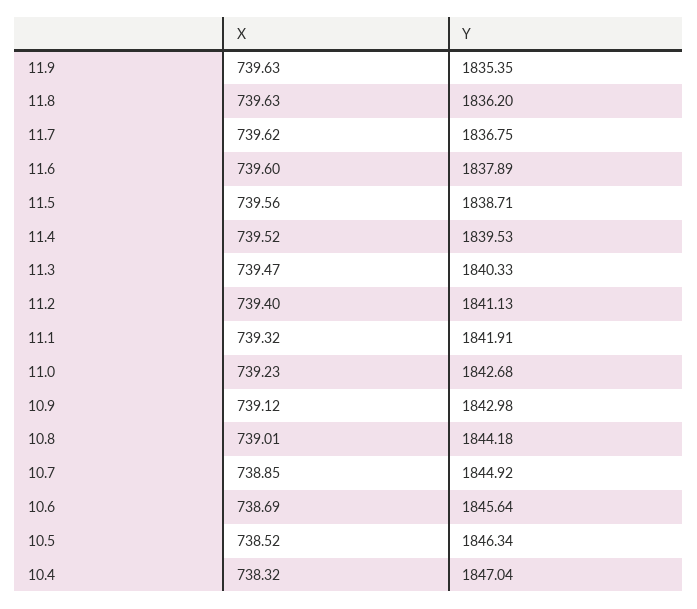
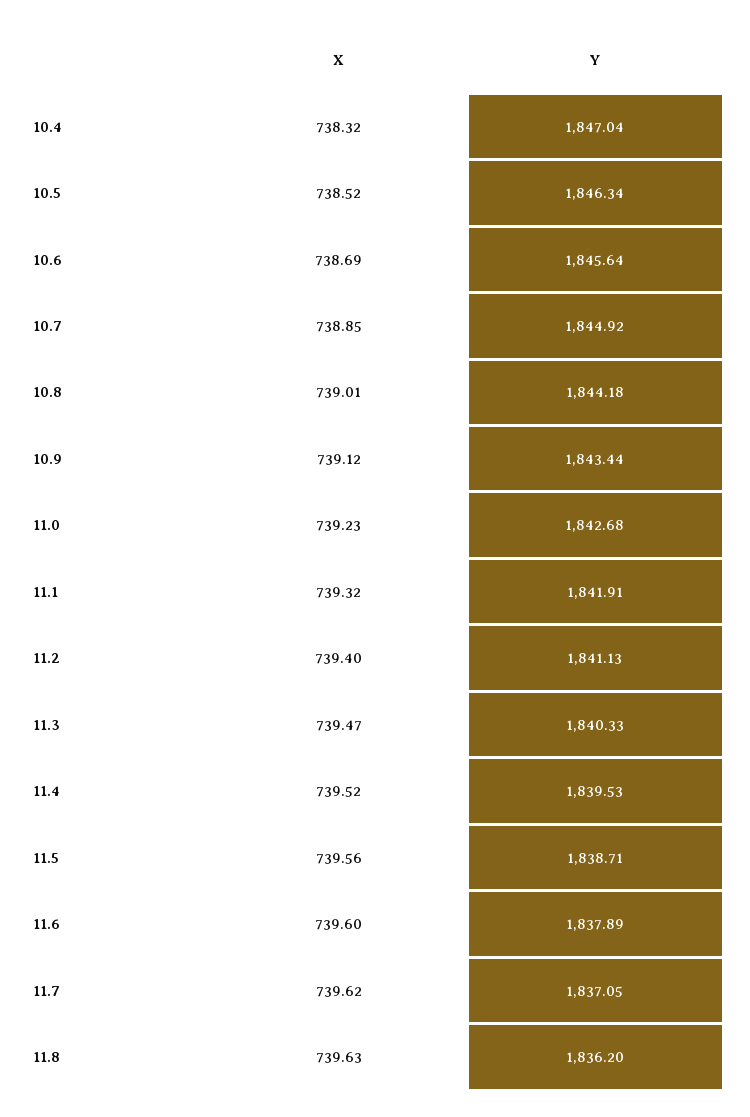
X, 11.9: 739.63 -> none
Y, 11.9: 1835.35 -> none
Y, 11.7: 1836.75 -> 1837.05
Y, 10.9: 1842.98 -> 1843.44

